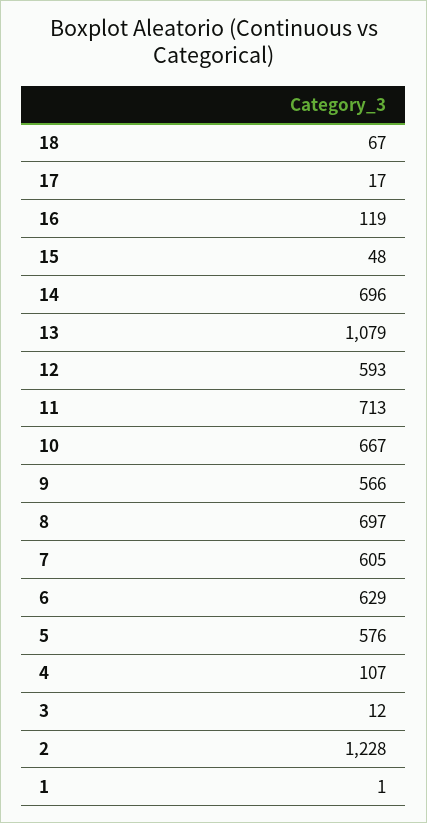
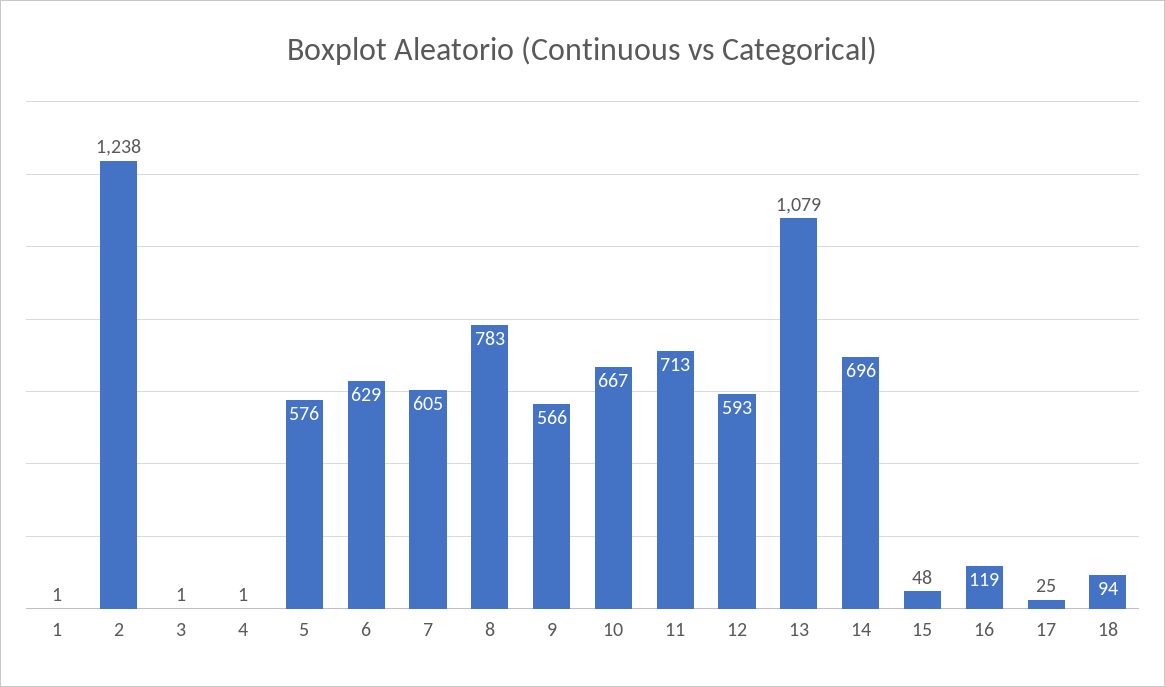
18: 67 -> 94
17: 17 -> 25
8: 697 -> 783
4: 107 -> 1
3: 12 -> 1
2: 1228 -> 1238

